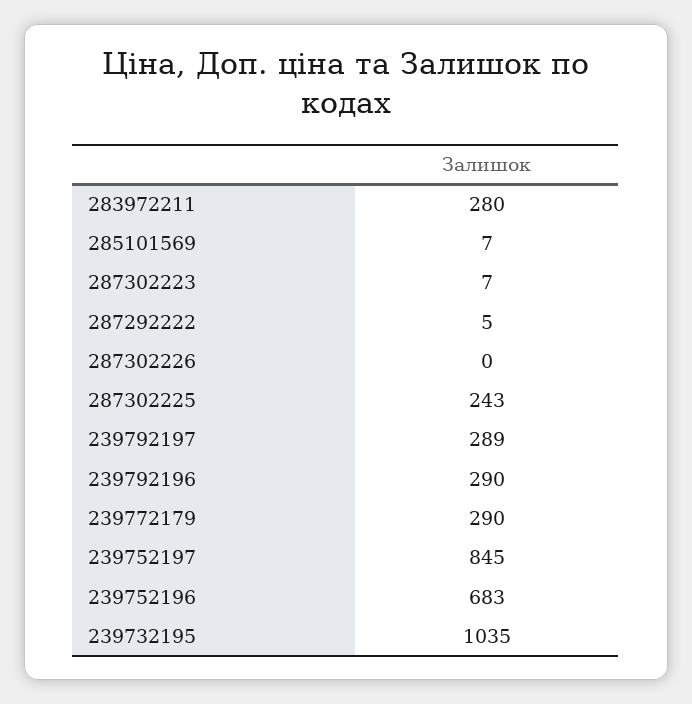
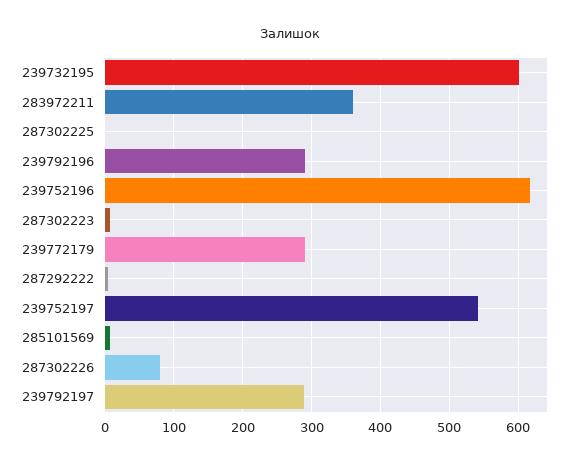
283972211: 280 -> 360
287302226: 0 -> 80
287302225: 243 -> 0
239752197: 845 -> 540
239752196: 683 -> 620
239732195: 1035 -> 600

